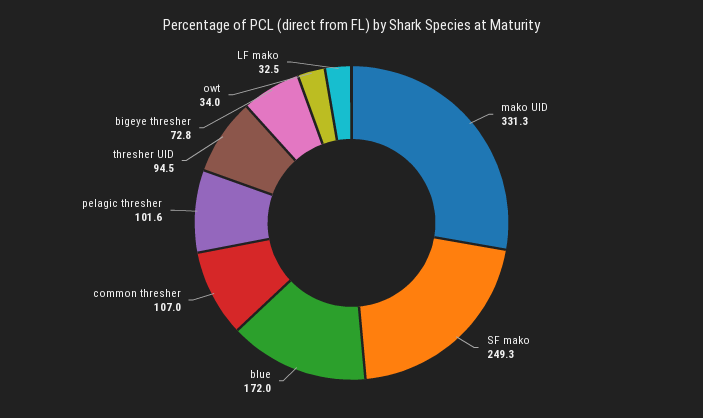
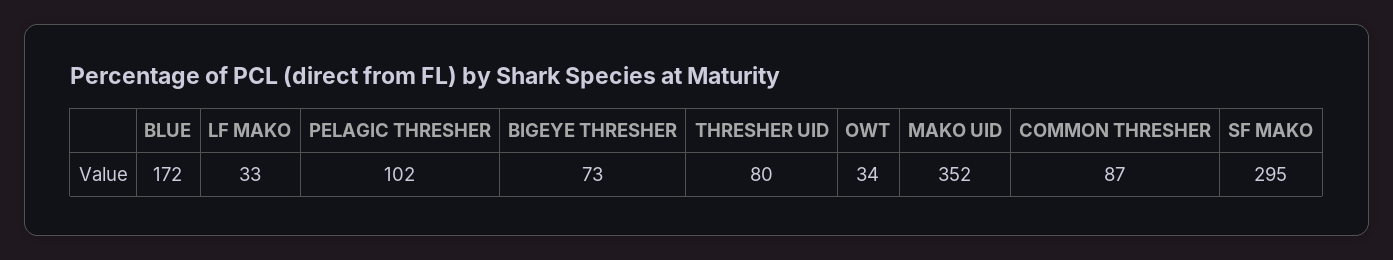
mako UID: 331.3 -> 352
SF mako: 249.3 -> 295
common thresher: 107 -> 87
thresher UID: 94.5 -> 80

